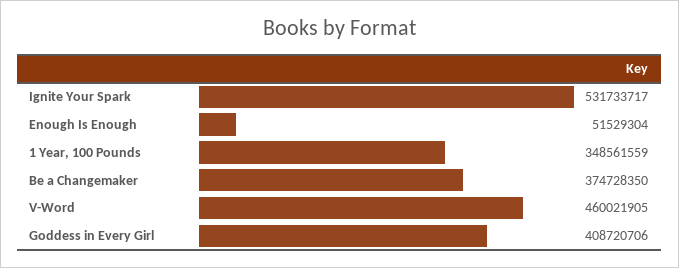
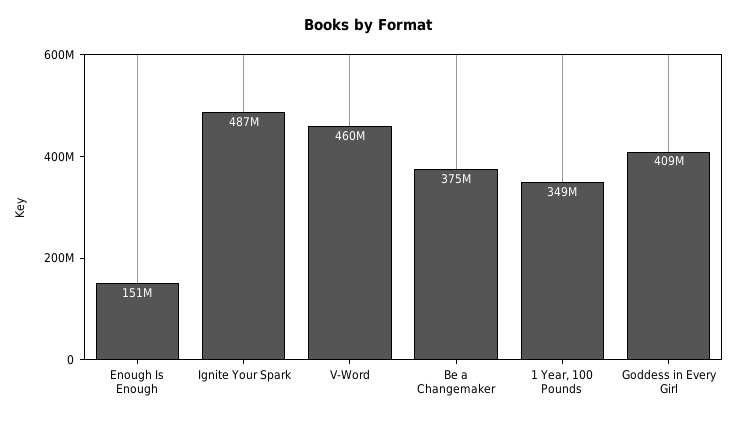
Ignite Your Spark: 531733717 -> 487000000
Enough Is Enough: 51529304 -> 151000000

